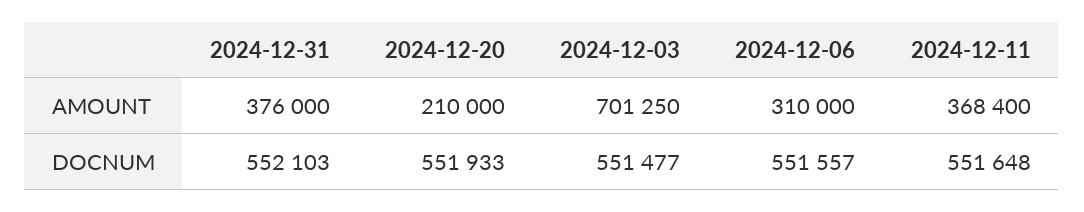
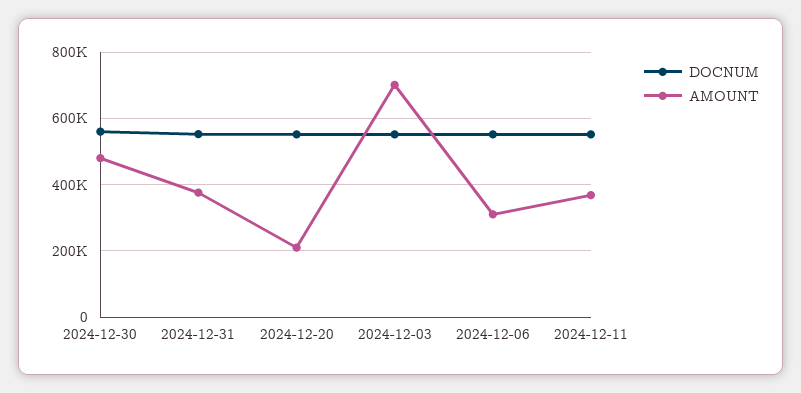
DOCNUM, 2024-12-30: none -> 560000
AMOUNT, 2024-12-30: none -> 480000

